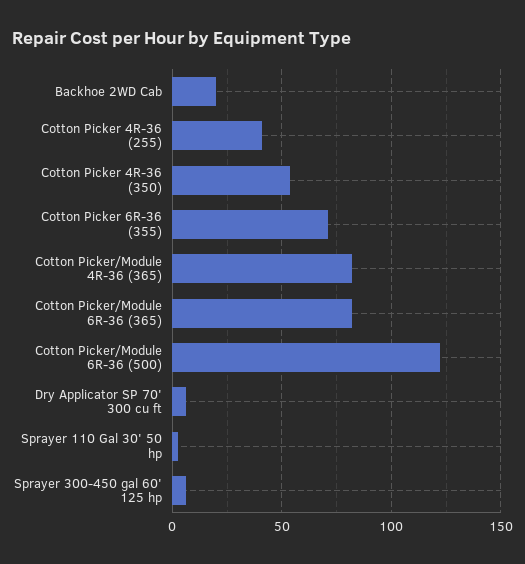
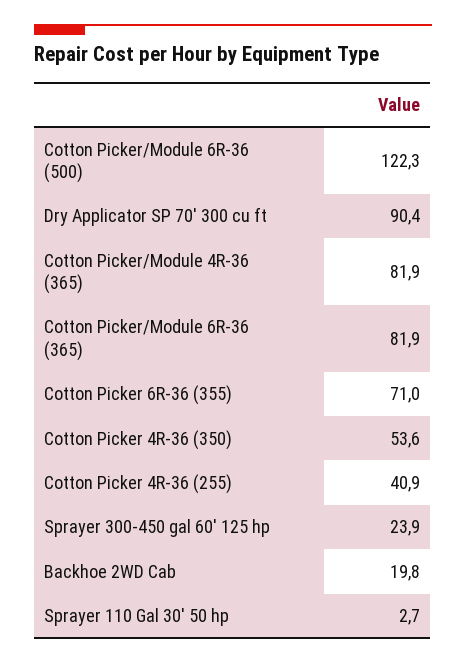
Dry Applicator SP 70' 300 cu ft: 5 -> 90.4
Sprayer 300-450 gal 60' 125 hp: 5 -> 23.9

